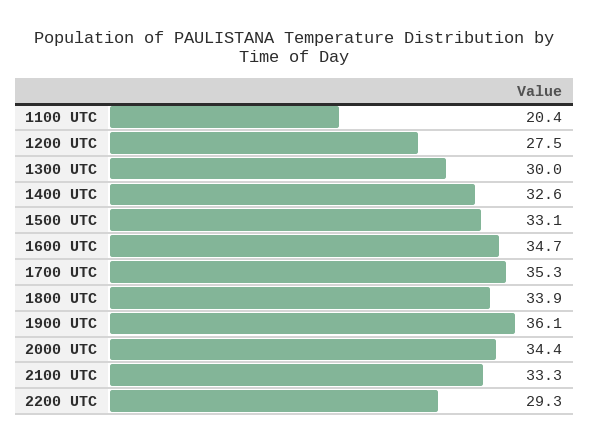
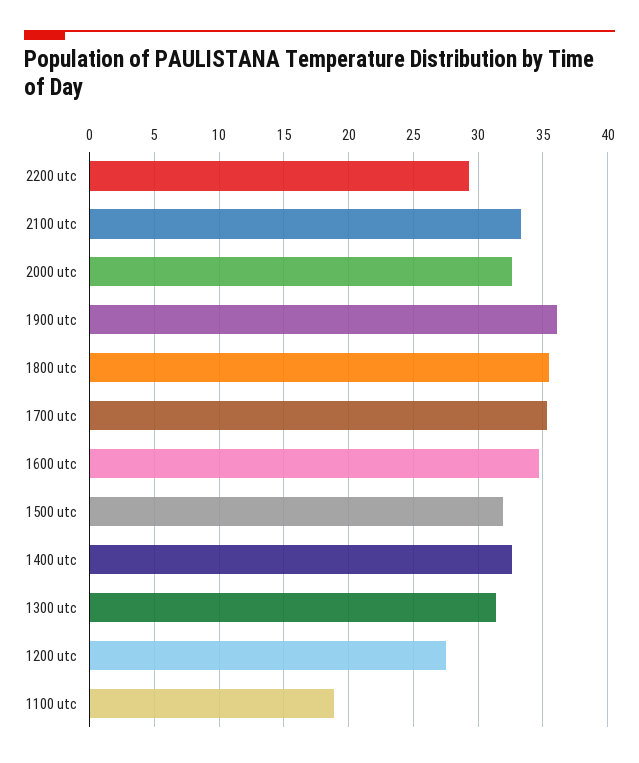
1100 UTC: 20.4 -> 19
1300 UTC: 30 -> 31.5
1500 UTC: 33.1 -> 32
1800 UTC: 33.9 -> 35.5
2000 UTC: 34.4 -> 32.5

